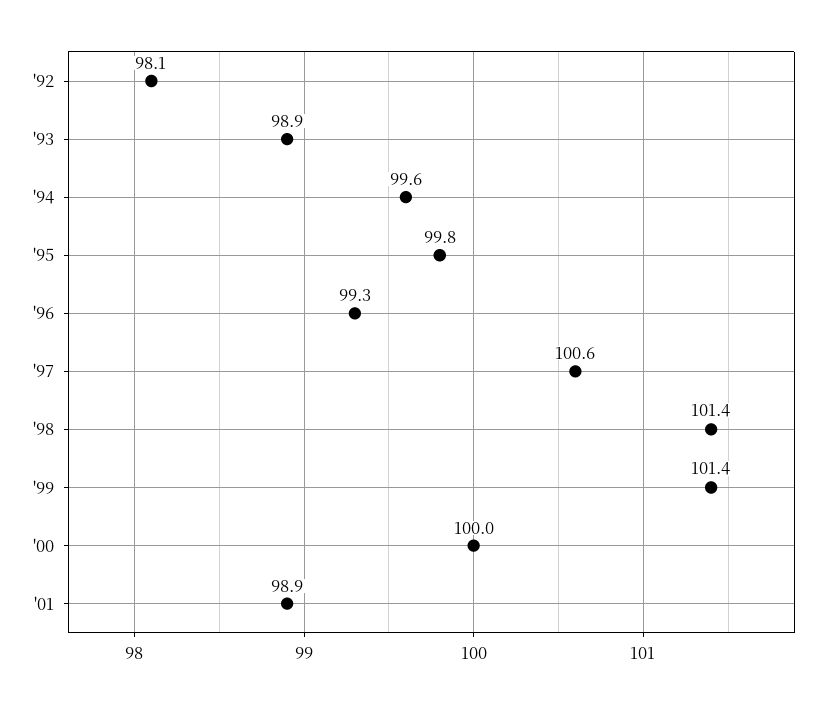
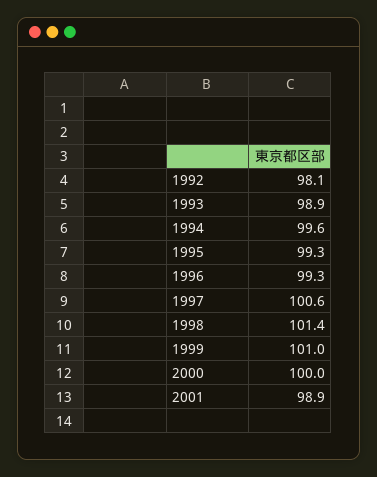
'95: 99.8 -> 99.3
'99: 101.4 -> 101

